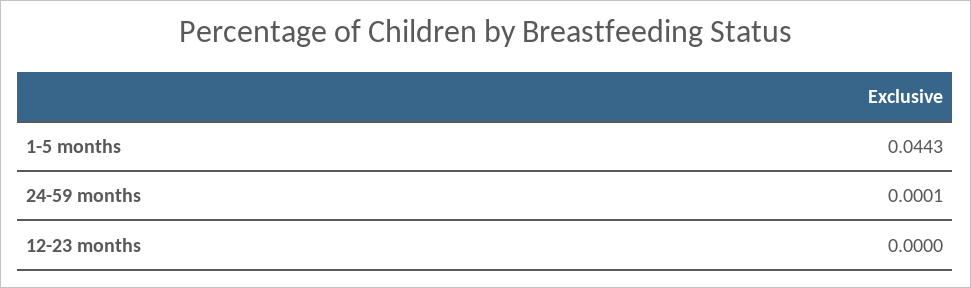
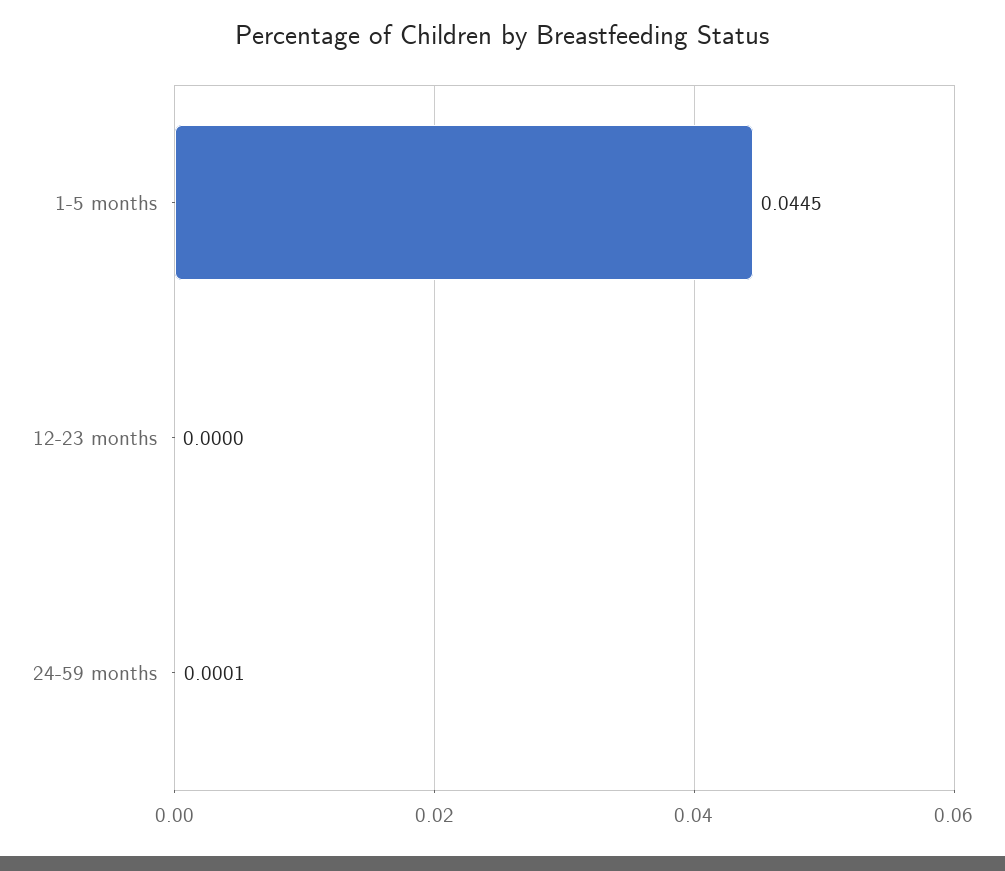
1-5 months: 0.0443 -> 0.0445

